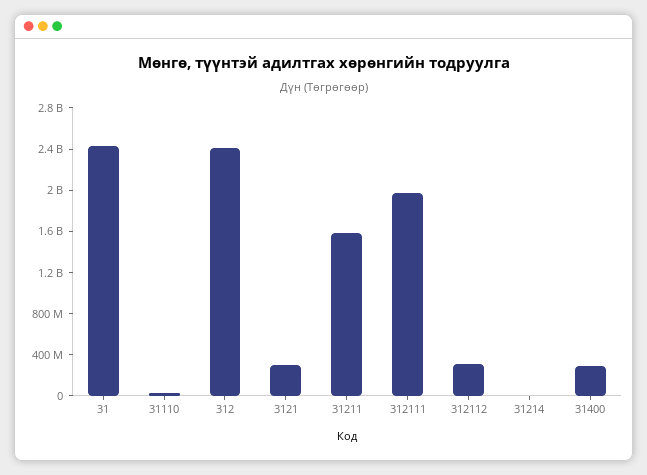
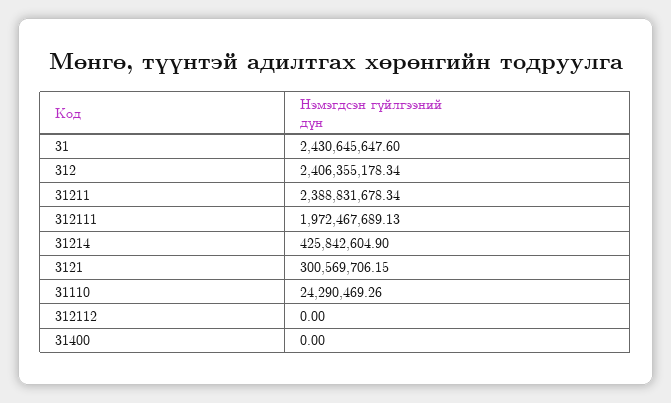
31211: 1600000000 -> 2388831678.34
312112: 300000000 -> 0
31214: 0 -> 425842604.9
31400: 300000000 -> 0

